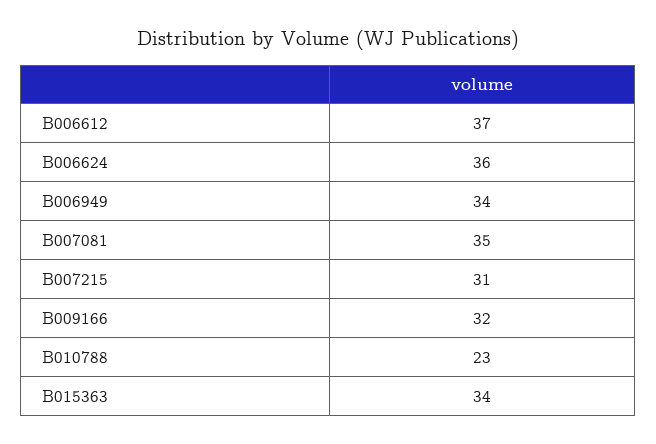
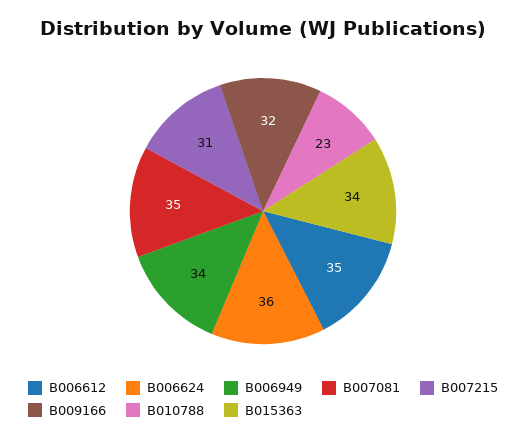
B006612: 37 -> 35

